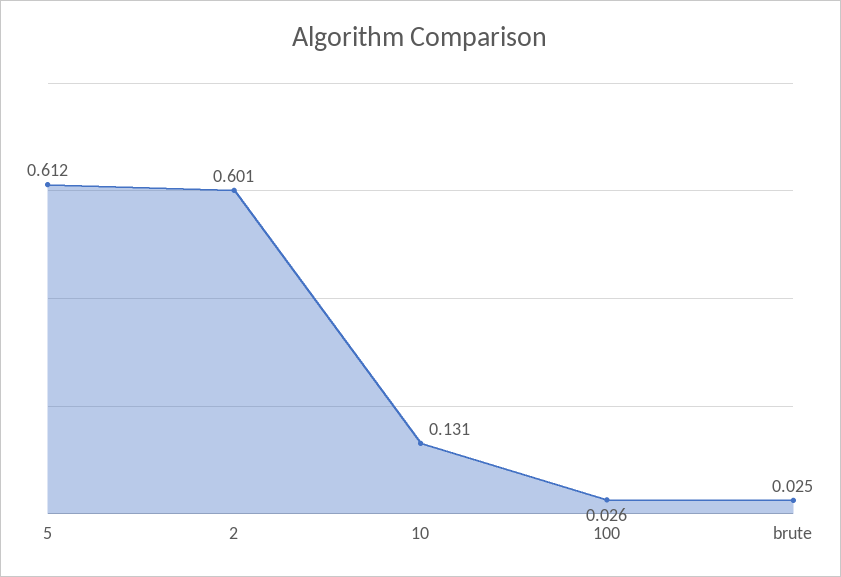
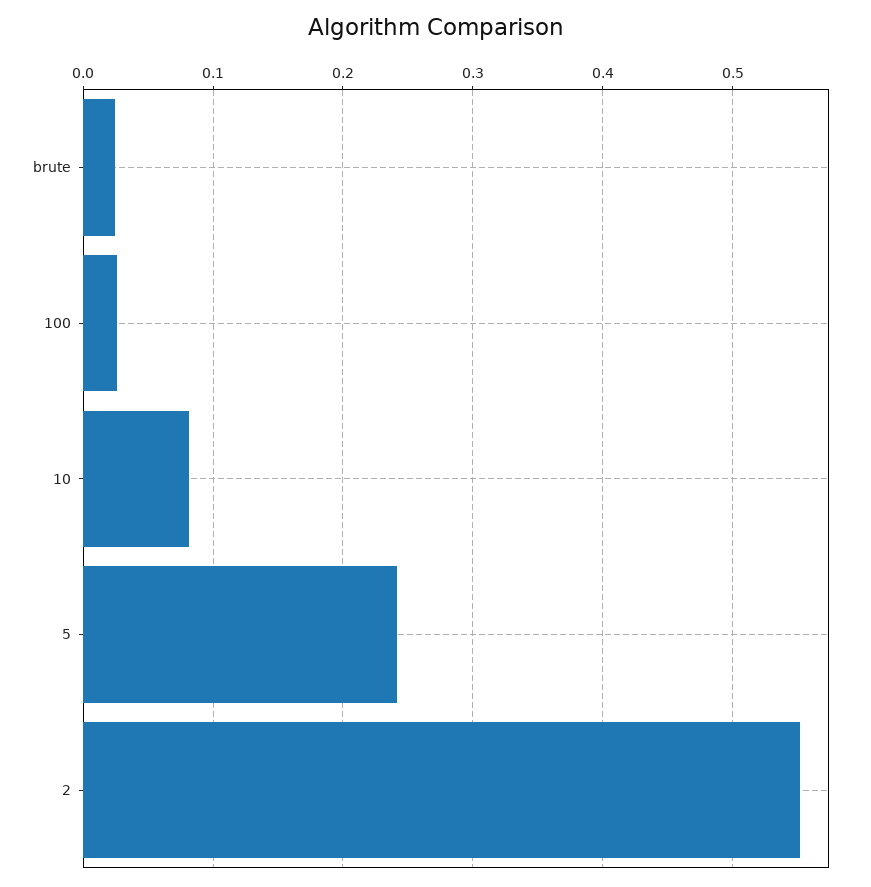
5: 0.612 -> 0.24
2: 0.601 -> 0.55
10: 0.131 -> 0.08

